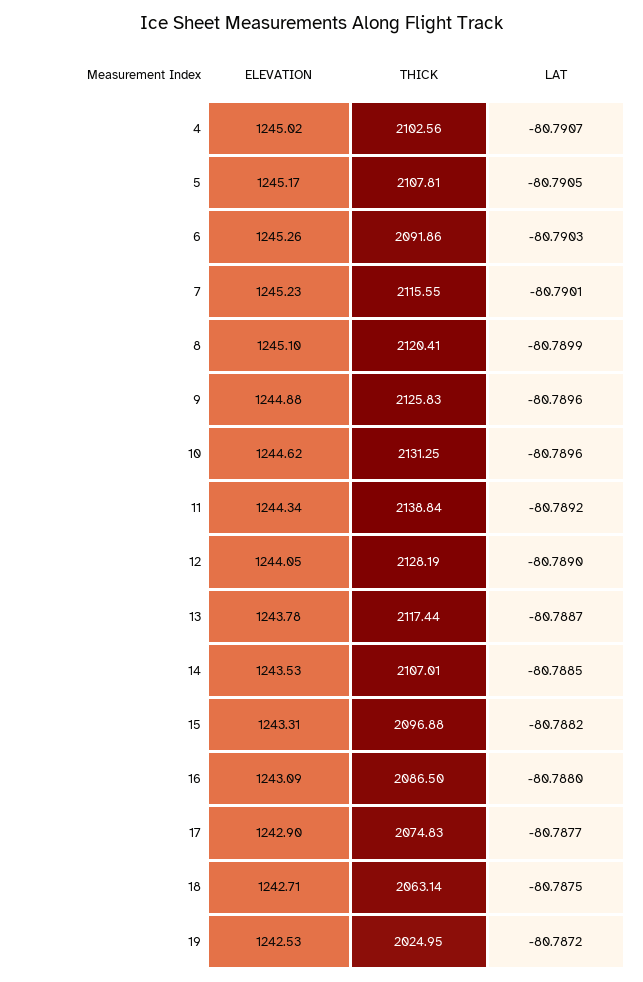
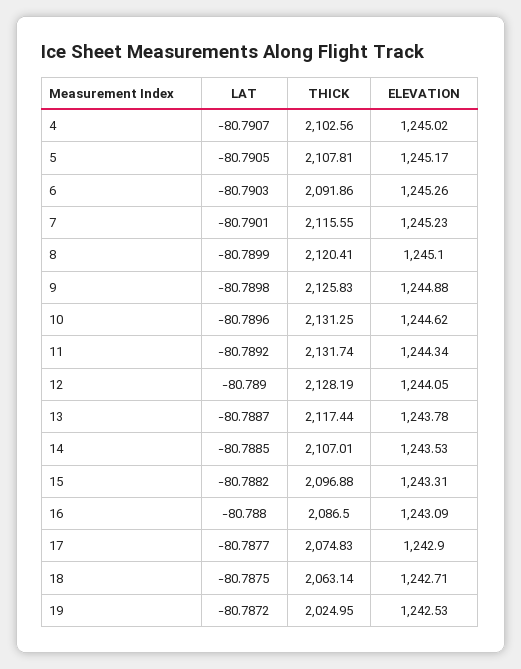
LAT, 9: -80.7896 -> -80.7898
THICK, 11: 2138.84 -> 2131.74

